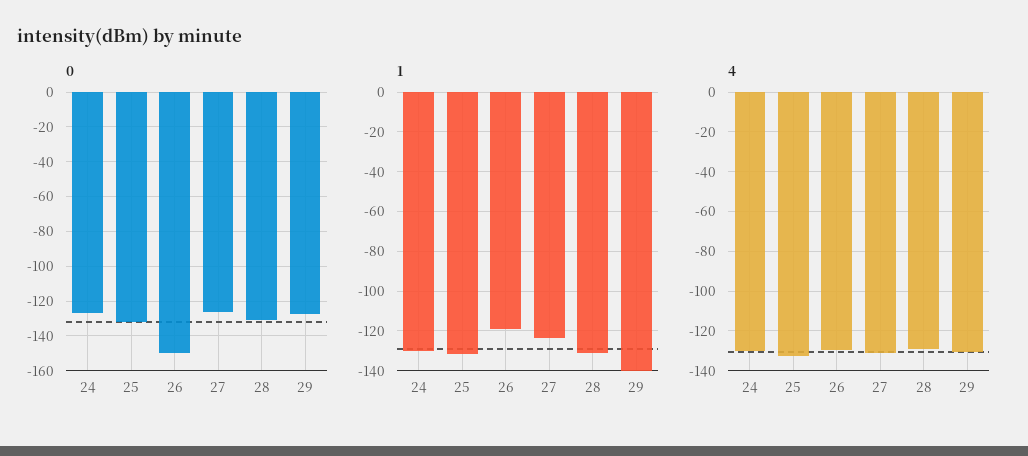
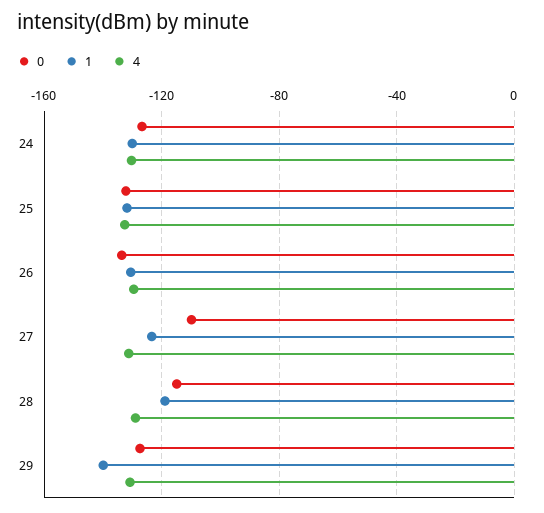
0, 26: -150 -> -135
0, 27: -125 -> -110
0, 28: -130 -> -115
1, 26: -120 -> -130
1, 28: -130 -> -120

